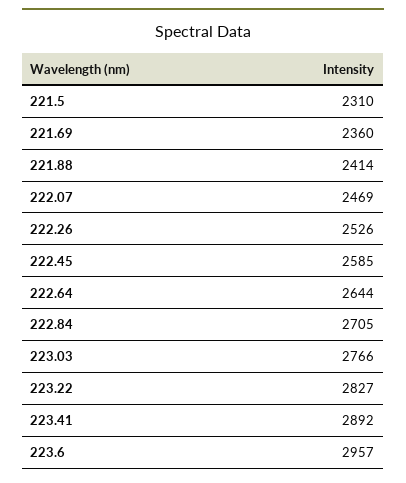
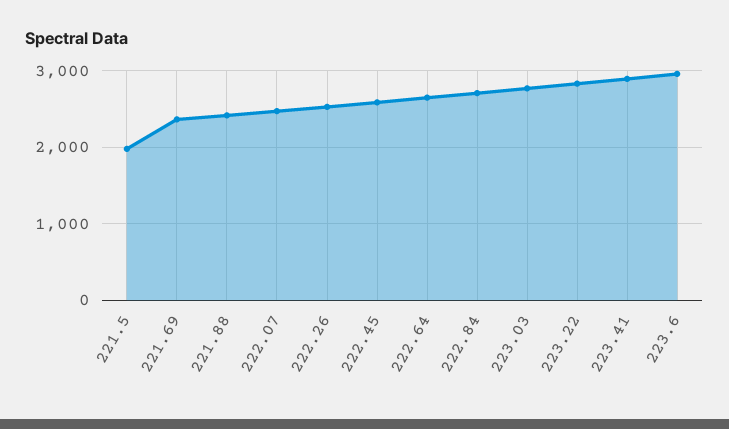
221.5: 2310 -> 2000

